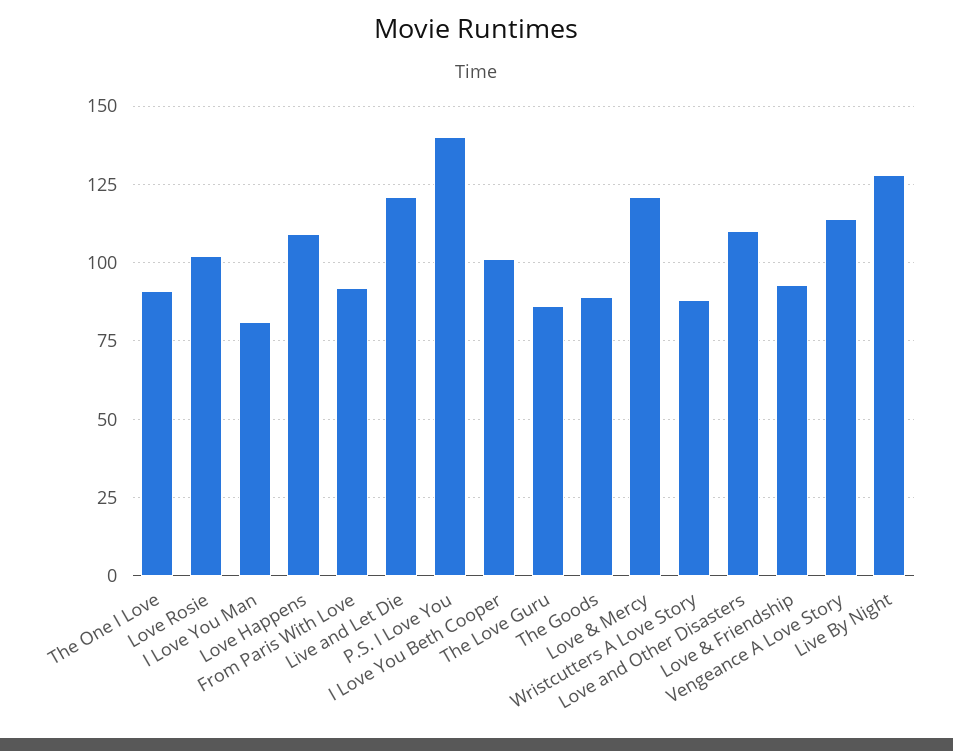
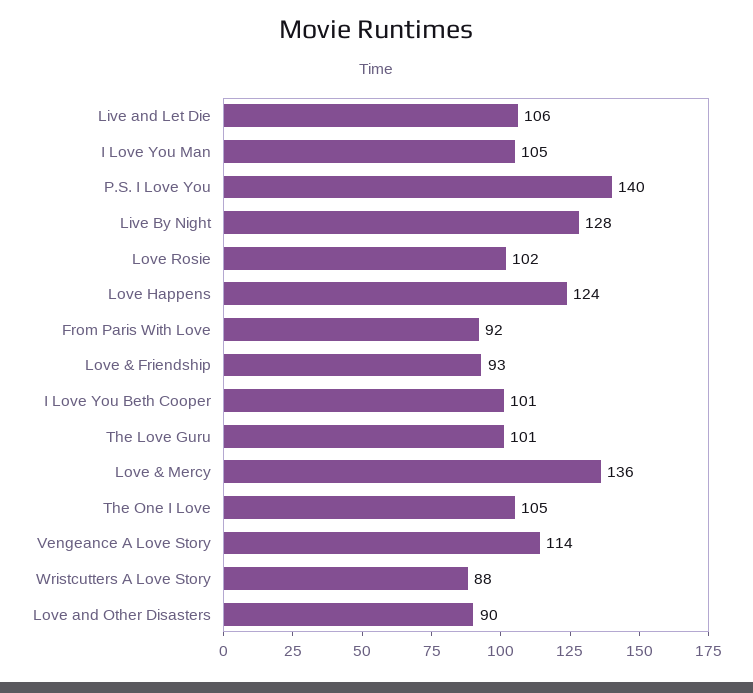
The One I Love: 90 -> 105
I Love You Man: 80 -> 105
Love Happens: 110 -> 124
Live and Let Die: 120 -> 106
The Love Guru: 85 -> 101
The Goods: 90 -> none
Love & Mercy: 120 -> 136
Love and Other Disasters: 110 -> 90

